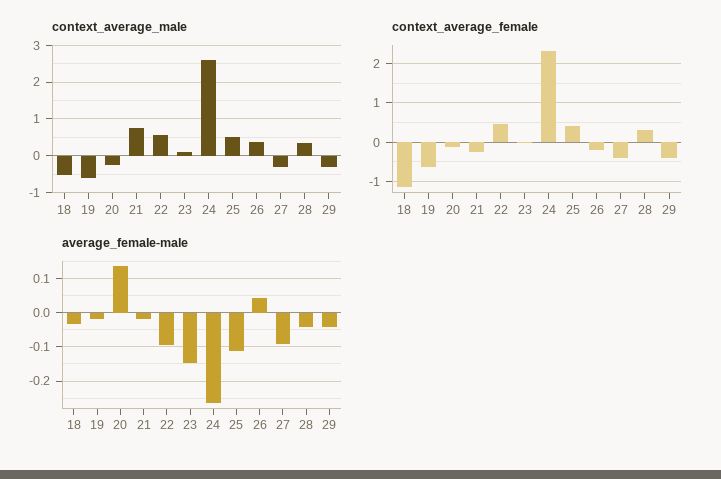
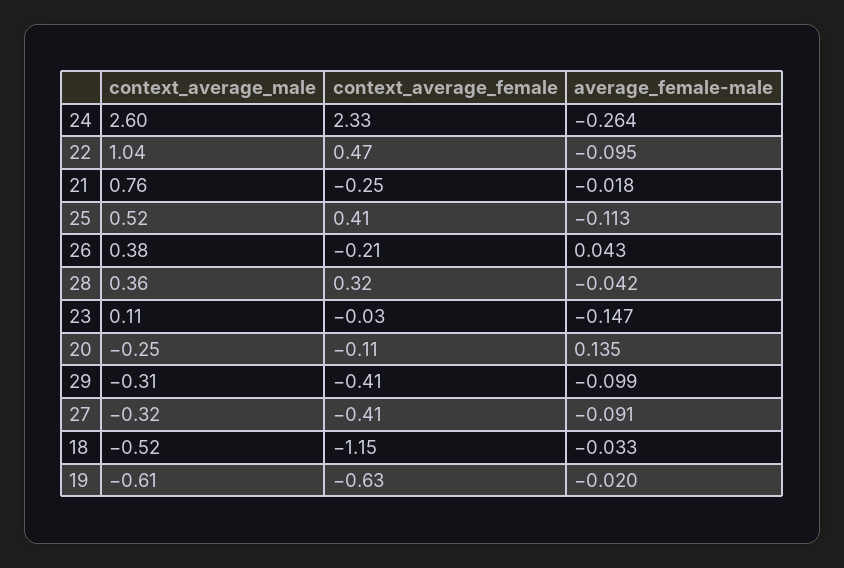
context_average_male, 22: 0.6 -> 1.04
average_female-male, 29: -0.04 -> -0.099

